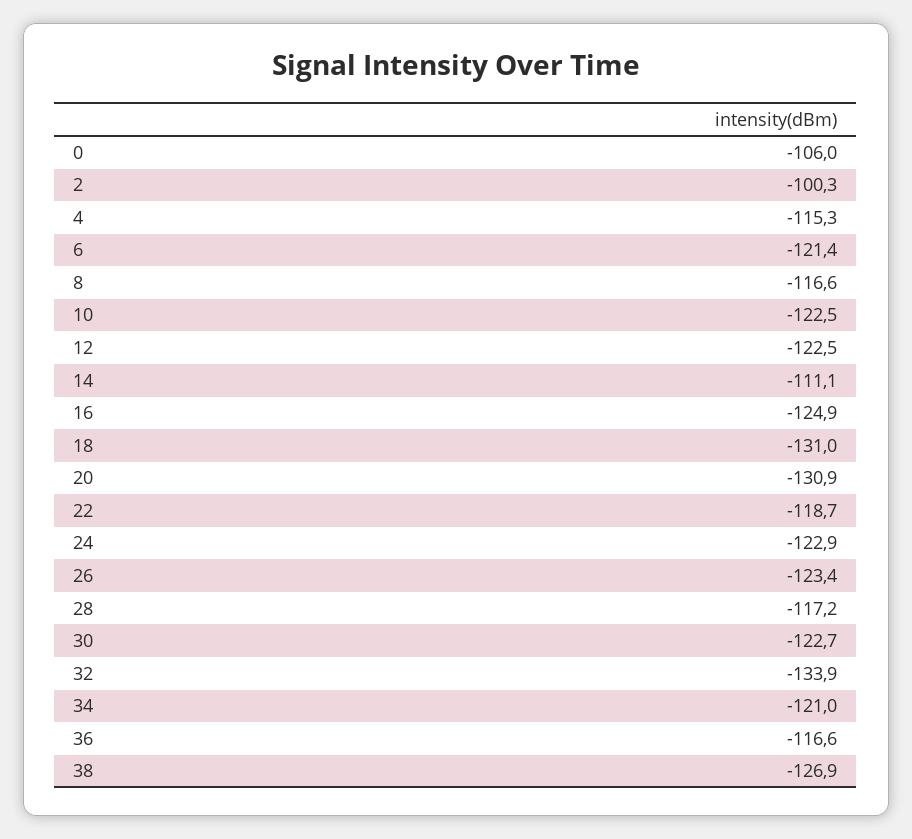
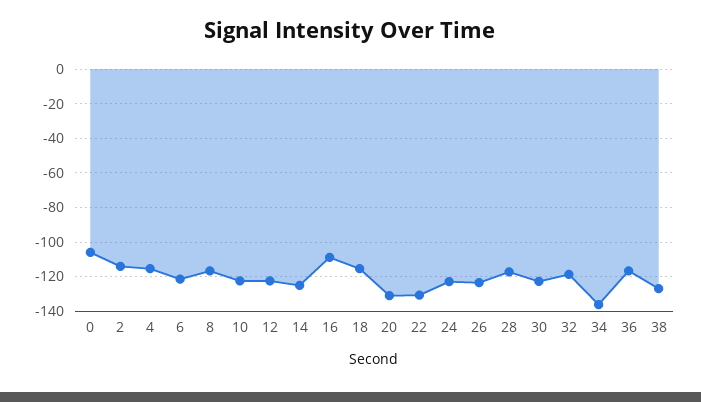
2: -100.3 -> -115
14: -111.1 -> -125
16: -124.9 -> -110
18: -131 -> -115
22: -118.7 -> -130
32: -133.9 -> -120
34: -121 -> -135

